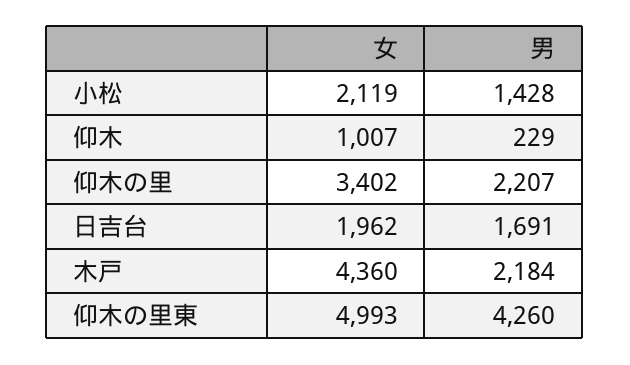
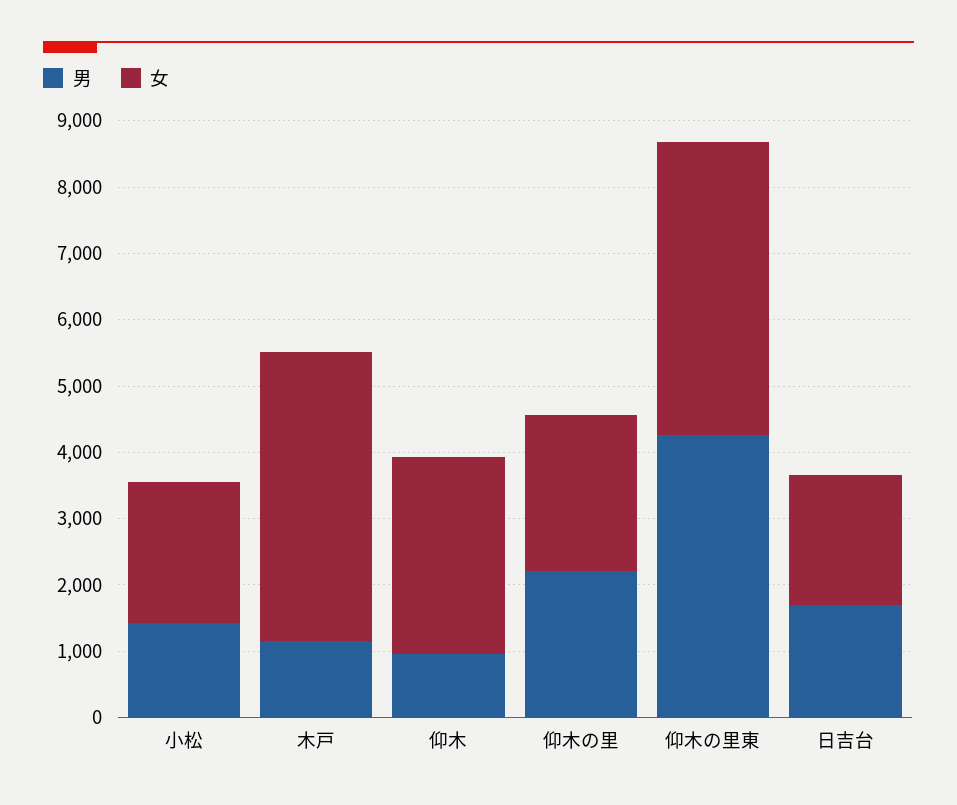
女, 仰木: 1007 -> 3000
男, 仰木: 229 -> 1000
女, 仰木の里: 3402 -> 2400
男, 木戸: 2184 -> 1200
女, 仰木の里東: 4993 -> 4400

